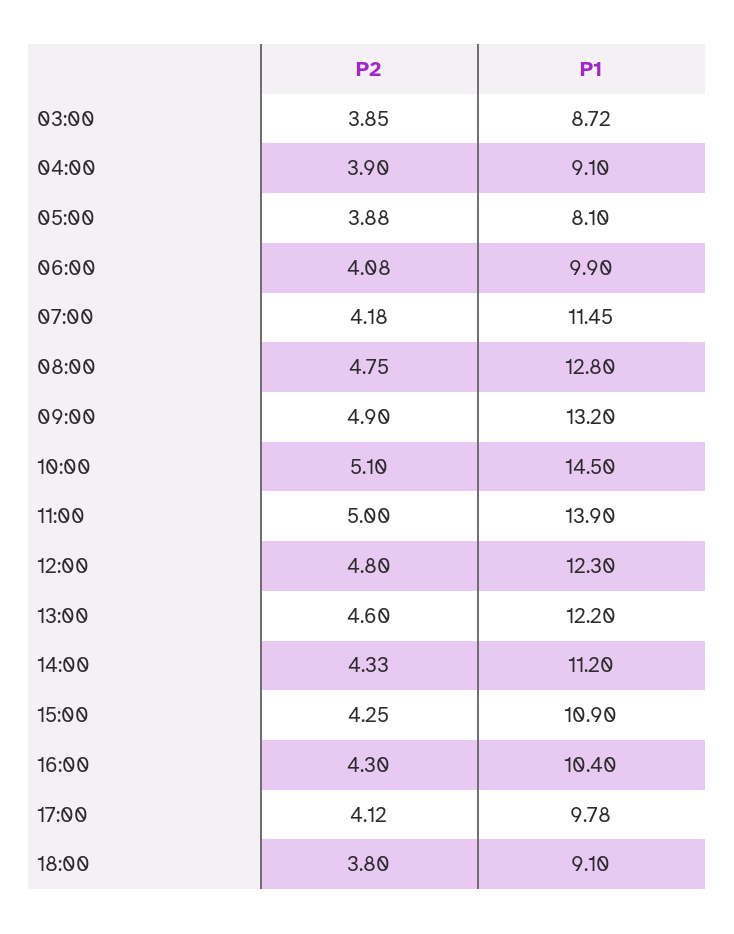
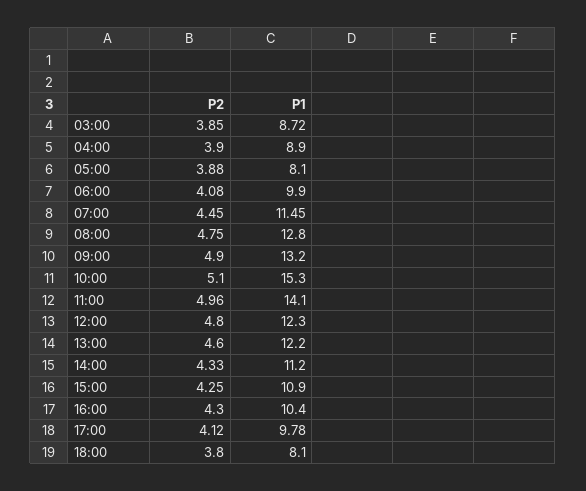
P1, 04:00: 9.1 -> 8.9
P2, 07:00: 4.18 -> 4.45
P1, 10:00: 14.5 -> 15.3
P2, 11:00: 5 -> 4.96
P1, 11:00: 13.9 -> 14.1
P1, 18:00: 9.1 -> 8.1

